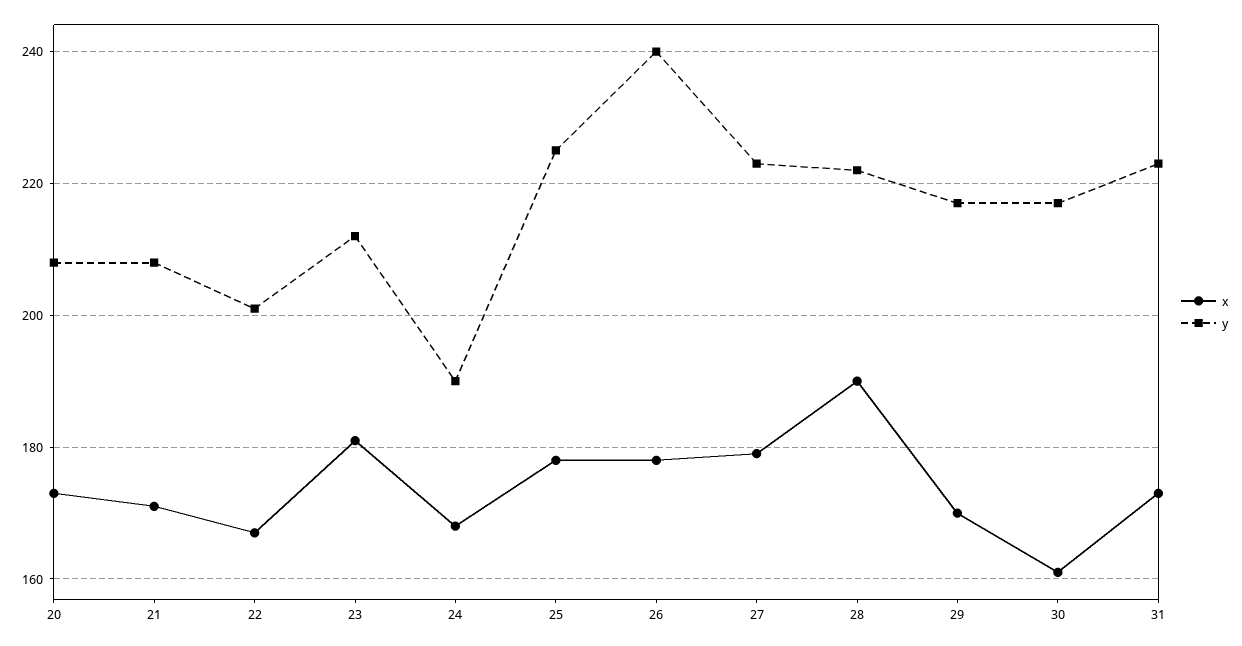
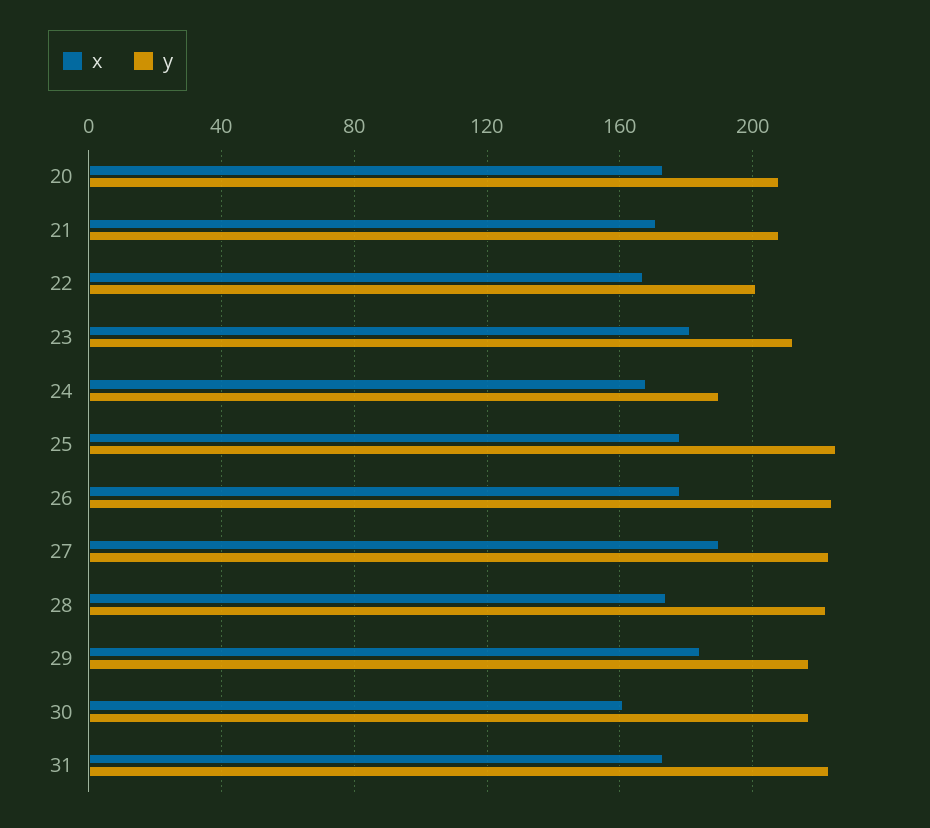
y, 26: 240 -> 225
x, 27: 180 -> 190
x, 28: 190 -> 175
x, 29: 170 -> 185

